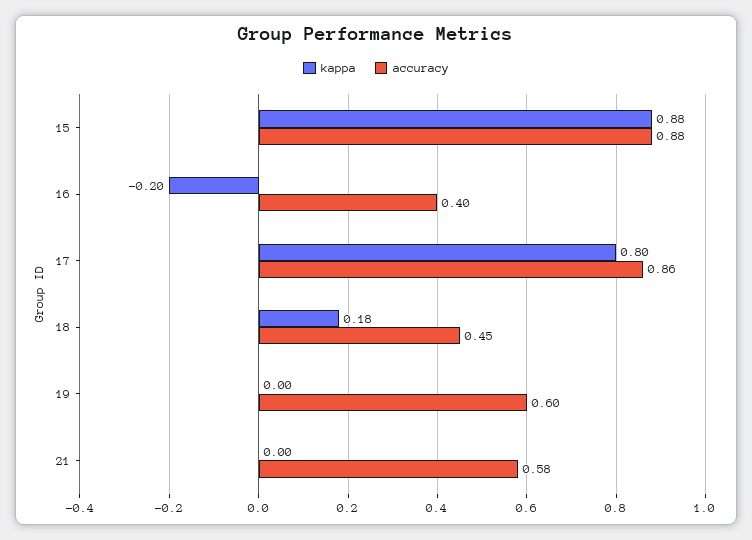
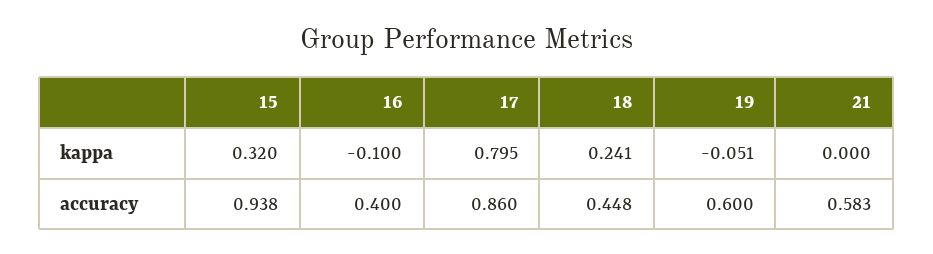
kappa, 15: 0.88 -> 0.32
accuracy, 15: 0.88 -> 0.938
kappa, 16: -0.2 -> -0.1
kappa, 18: 0.18 -> 0.241
kappa, 19: 0 -> -0.051

